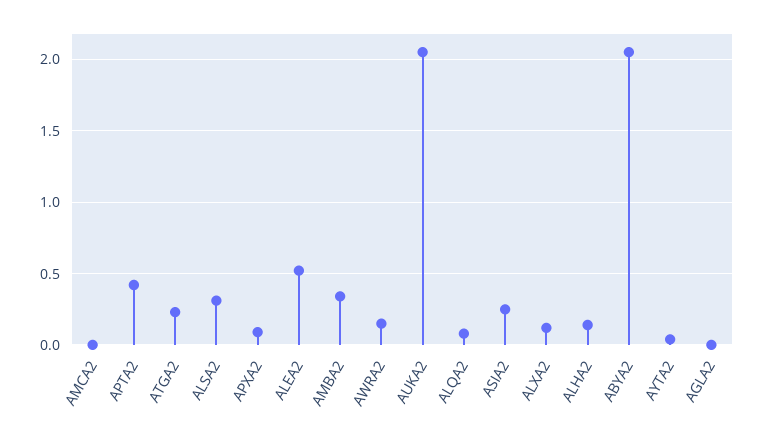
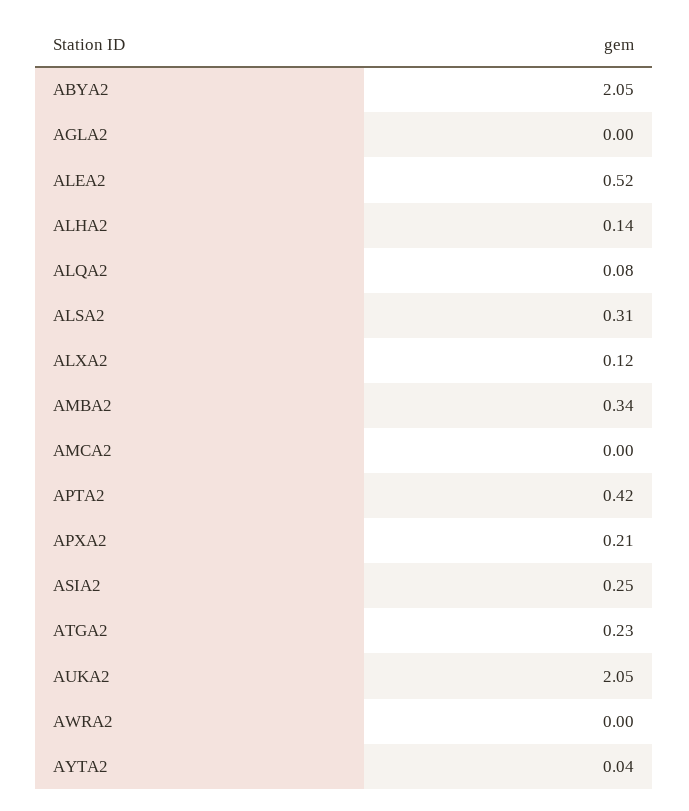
APXA2: 0.1 -> 0.21
AWRA2: 0.15 -> 0

